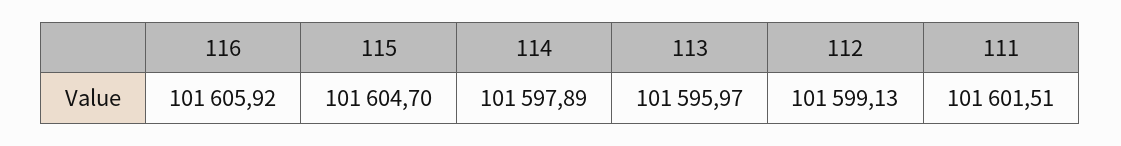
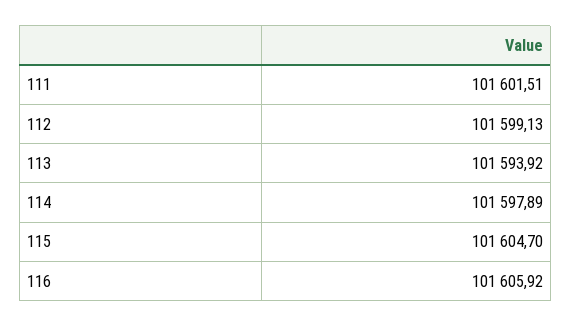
113: 101595.97 -> 101593.92

